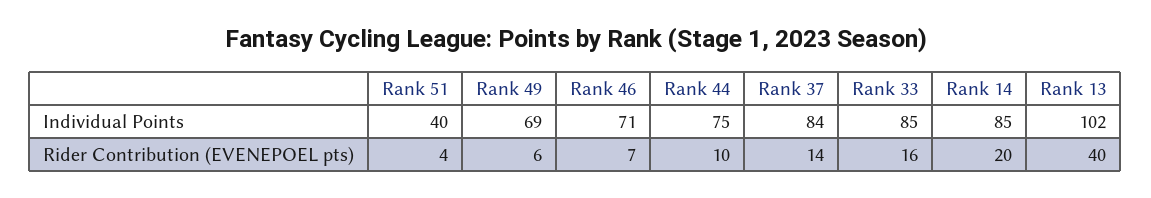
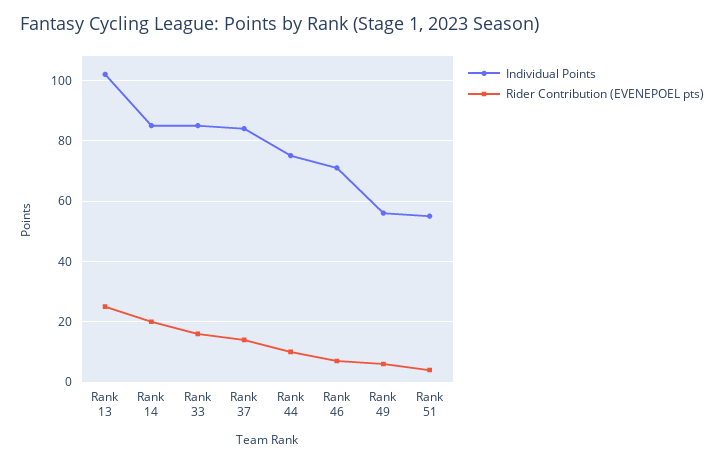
Individual Points, Rank 51: 40 -> 55
Individual Points, Rank 49: 69 -> 55
Rider Contribution (EVENEPOEL pts), Rank 13: 40 -> 25

